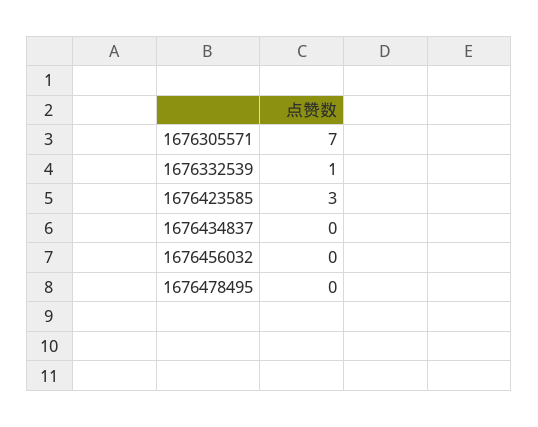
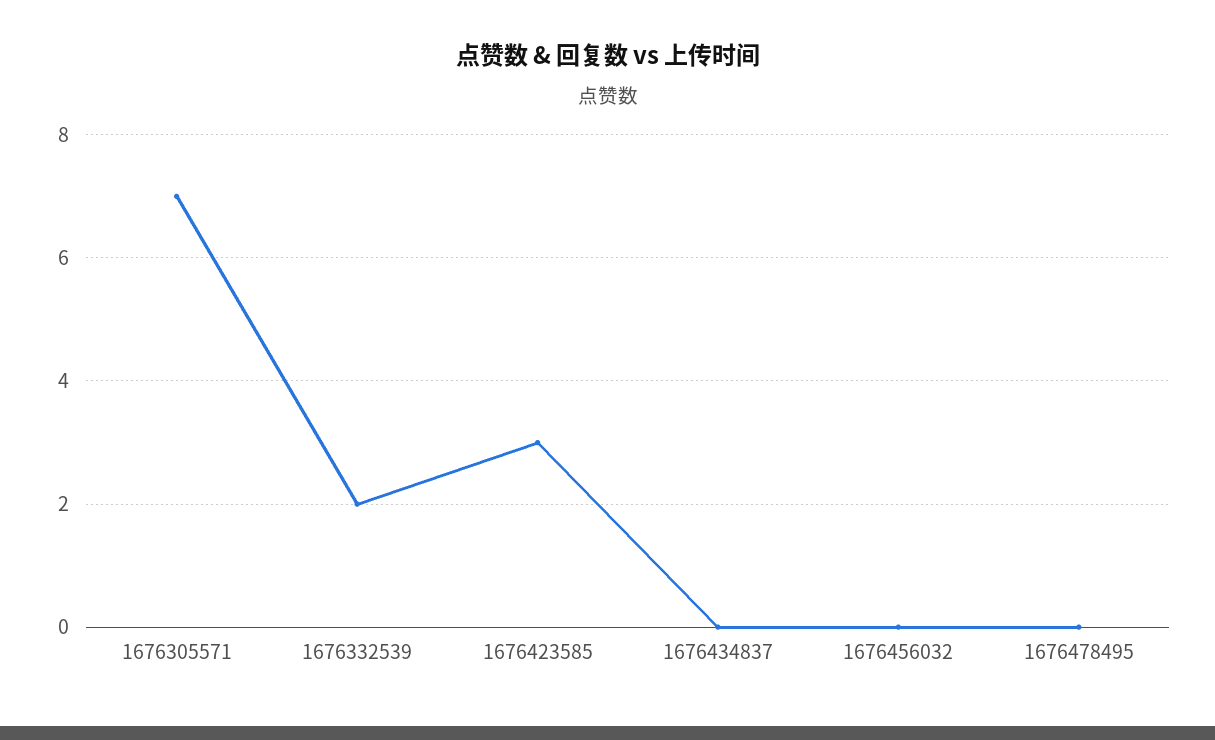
1676332539: 1 -> 2

